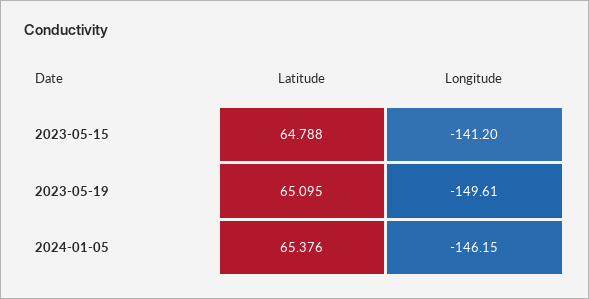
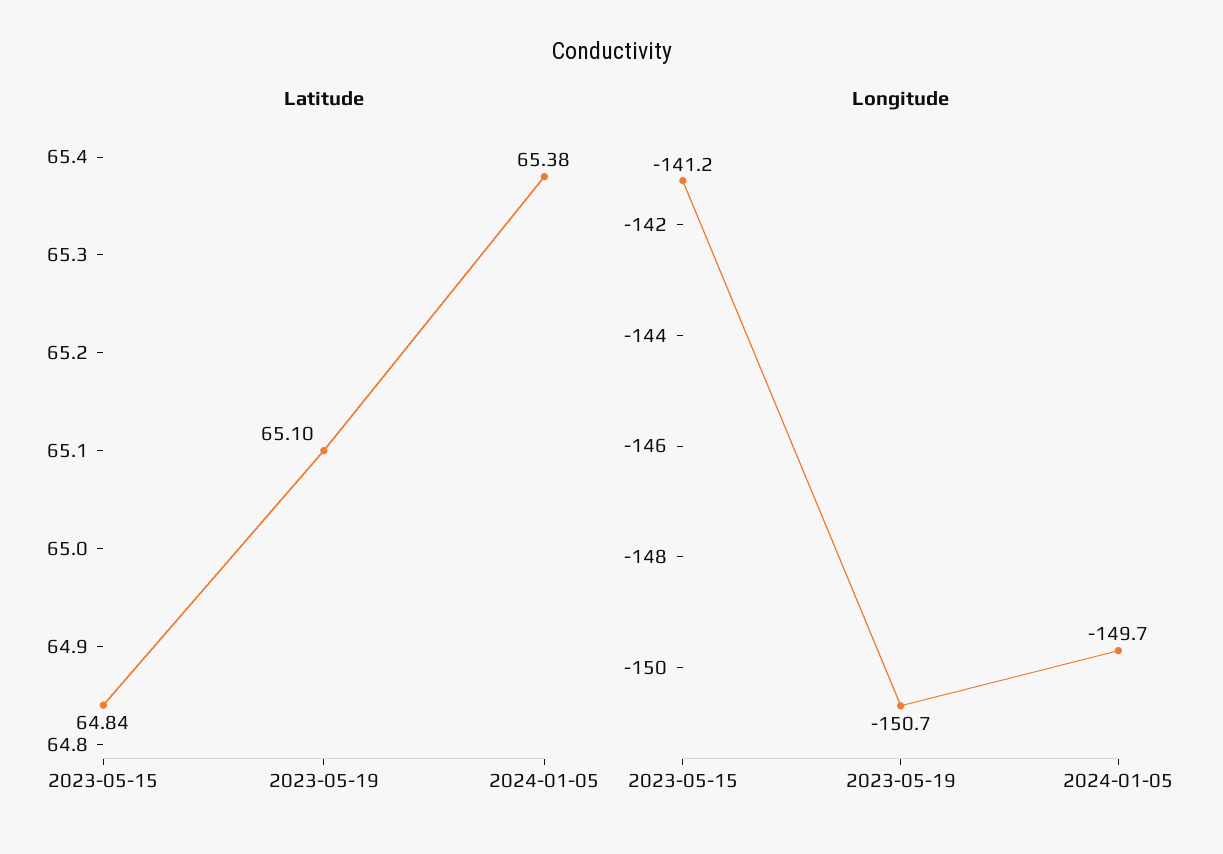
Latitude, 2023-05-15: 64.788 -> 64.84
Longitude, 2023-05-19: -149.61 -> -150.7
Longitude, 2024-01-05: -146.15 -> -149.7

